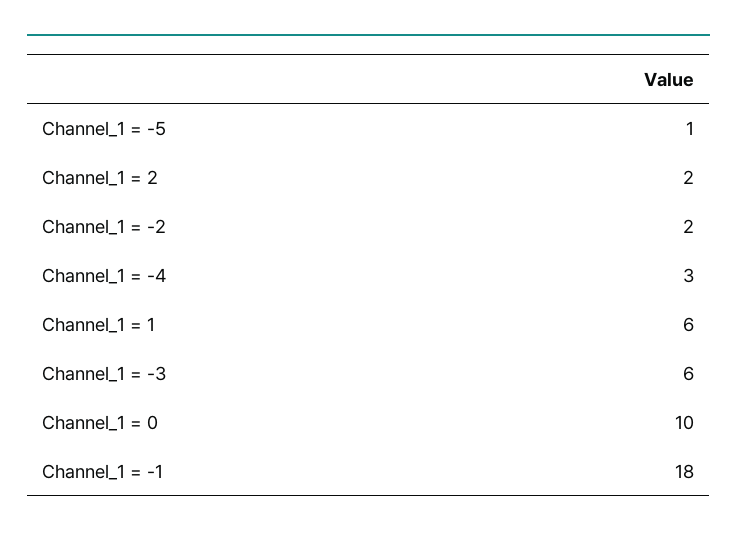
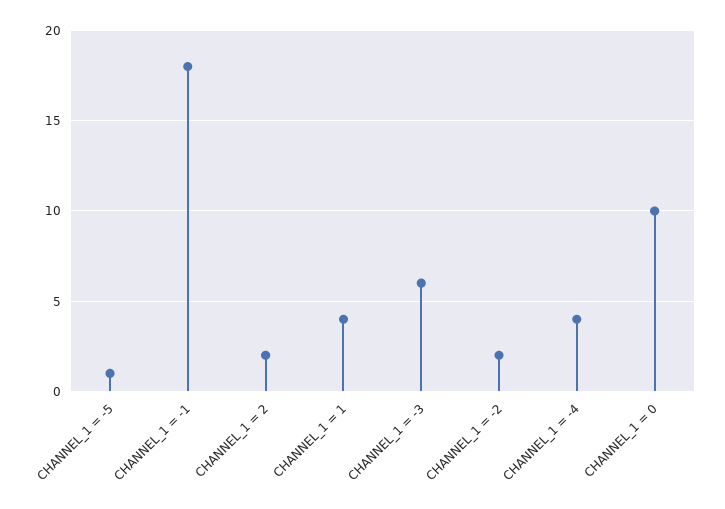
Channel_1 = -4: 3 -> 4
Channel_1 = 1: 6 -> 4

